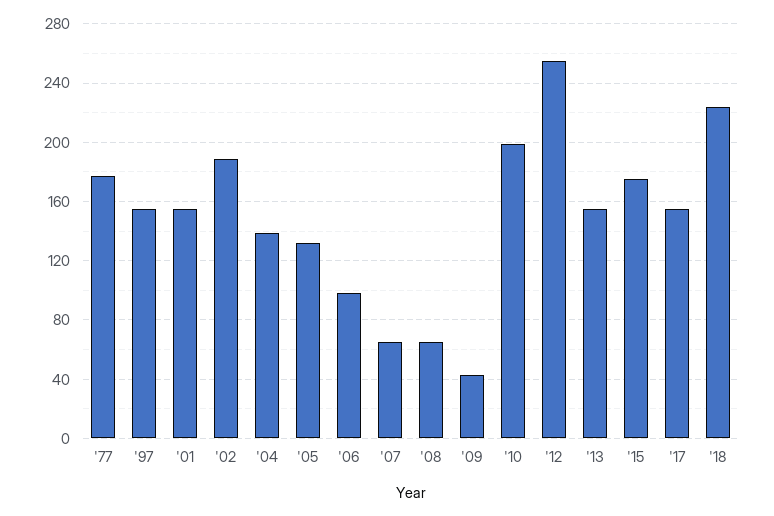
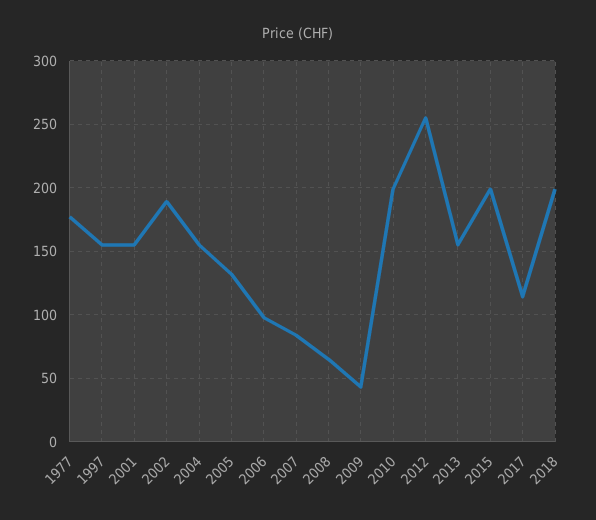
'04: 140 -> 155
'07: 65 -> 85
'15: 175 -> 200
'17: 155 -> 115
'18: 225 -> 200

